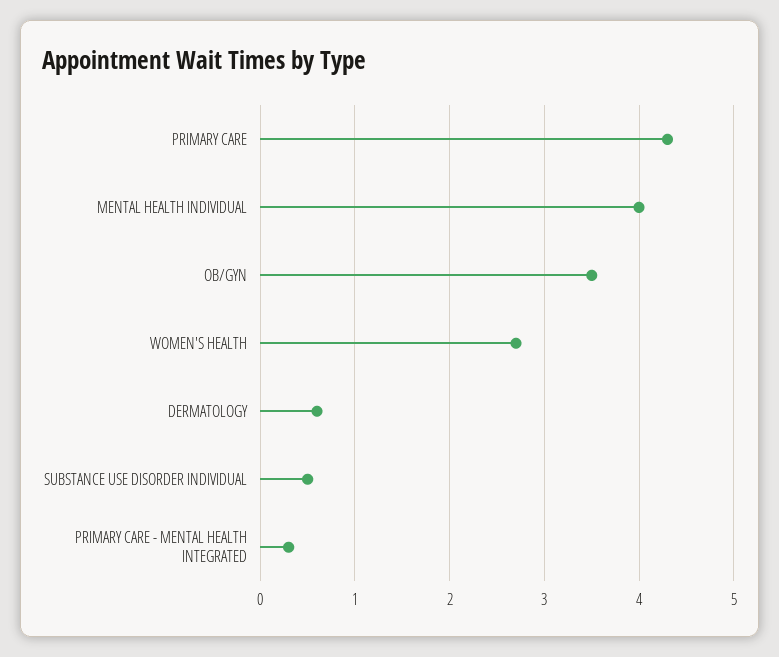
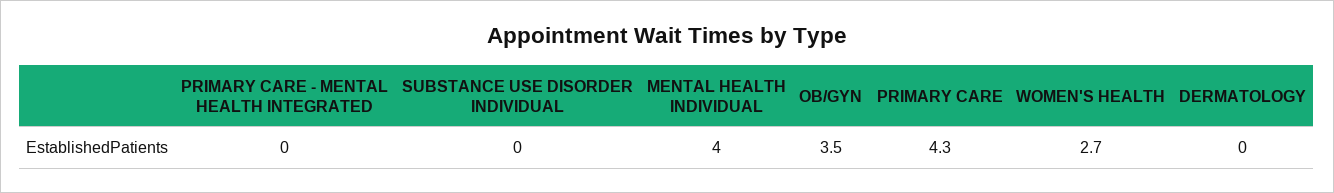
DERMATOLOGY: 0.6 -> 0
SUBSTANCE USE DISORDER INDIVIDUAL: 0.5 -> 0
PRIMARY CARE - MENTAL HEALTH INTEGRATED: 0.3 -> 0

